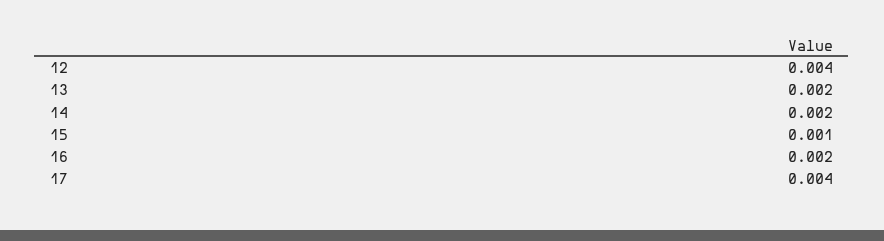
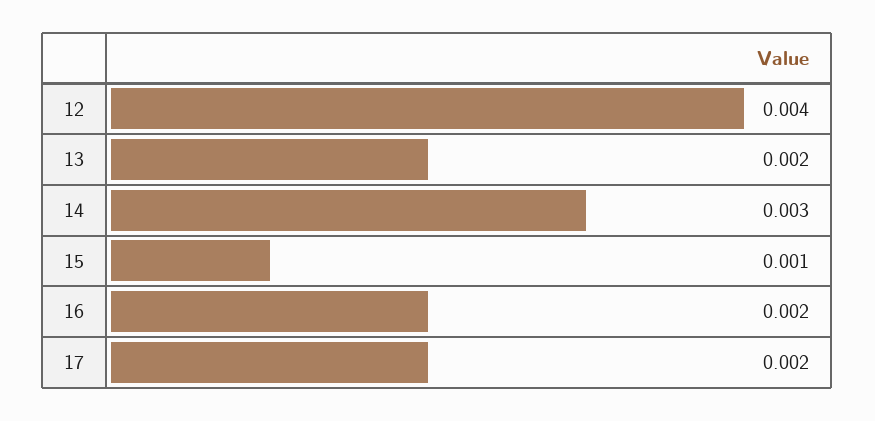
14: 0.002 -> 0.003
17: 0.004 -> 0.002

